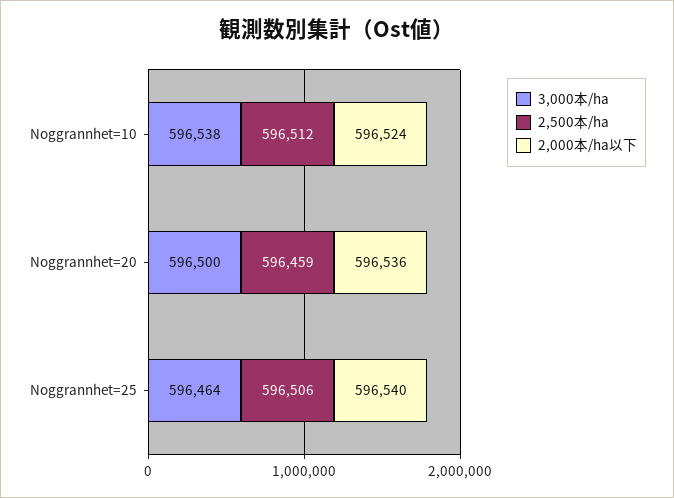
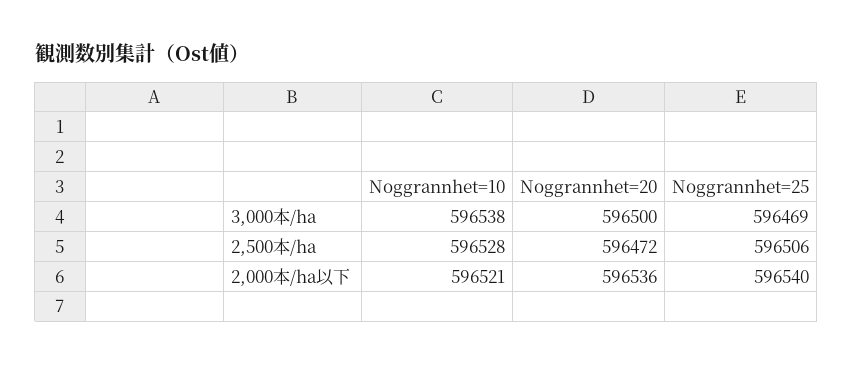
2,500本/ha, Noggrannhet=10: 596512 -> 596528
2,000本/ha以下, Noggrannhet=10: 596524 -> 596521
2,500本/ha, Noggrannhet=20: 596459 -> 596472
3,000本/ha, Noggrannhet=25: 596464 -> 596469

